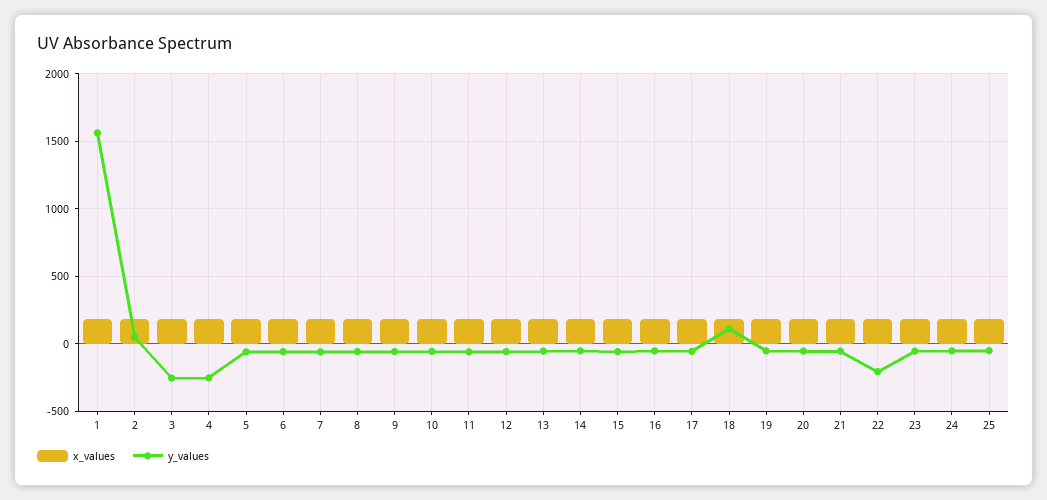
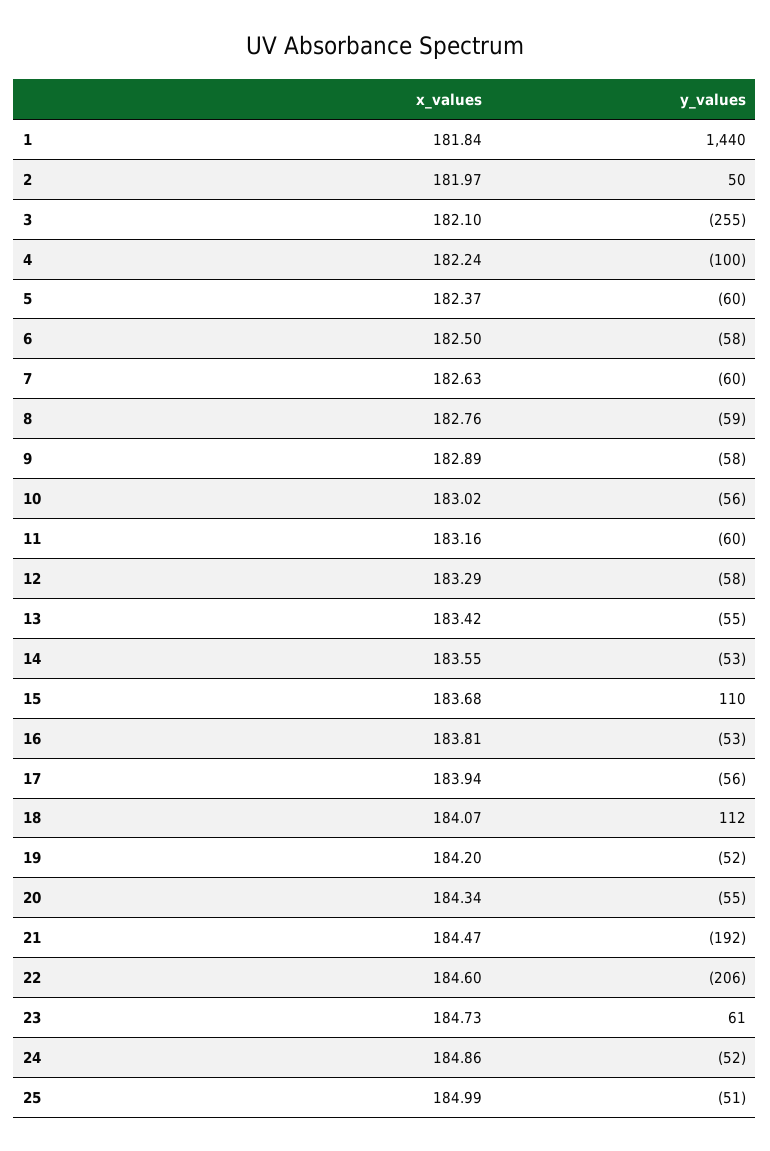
y_values, 1: 1550 -> 1440
y_values, 4: -250 -> -100
y_values, 15: -50 -> 110
y_values, 21: -50 -> -192
y_values, 23: -50 -> 61

